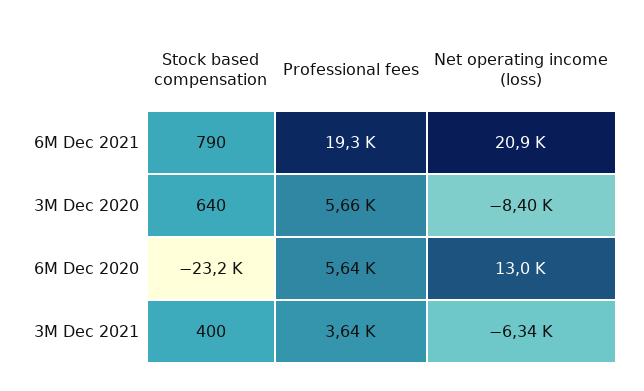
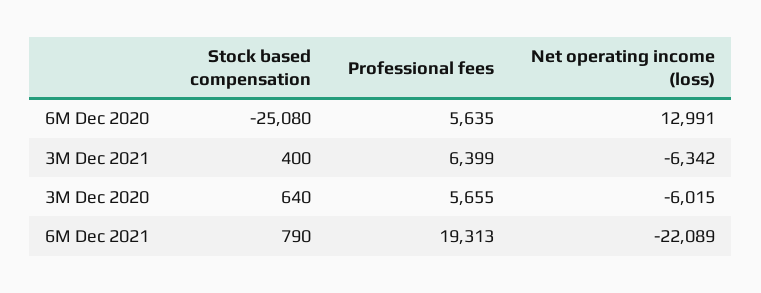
Net operating income (loss), 6M Dec 2021: 20900 -> -22089
Net operating income (loss), 3M Dec 2020: -8400 -> -6015
Stock based compensation, 6M Dec 2020: -23200 -> -25080
Professional fees, 3M Dec 2021: 3640 -> 6399

